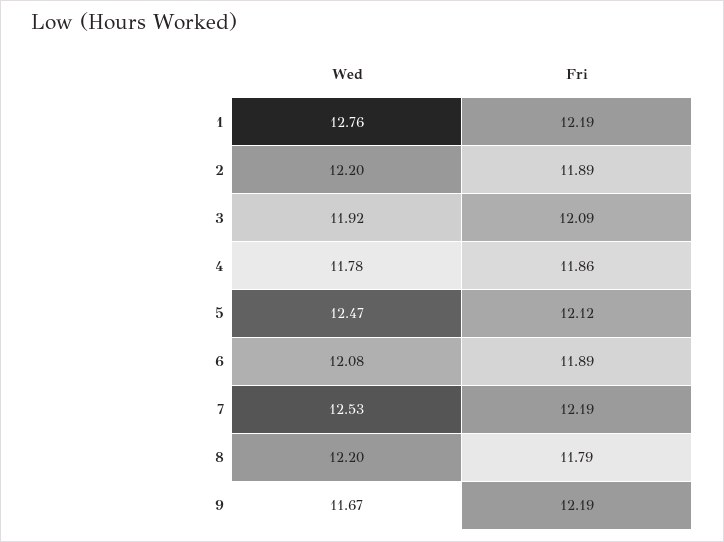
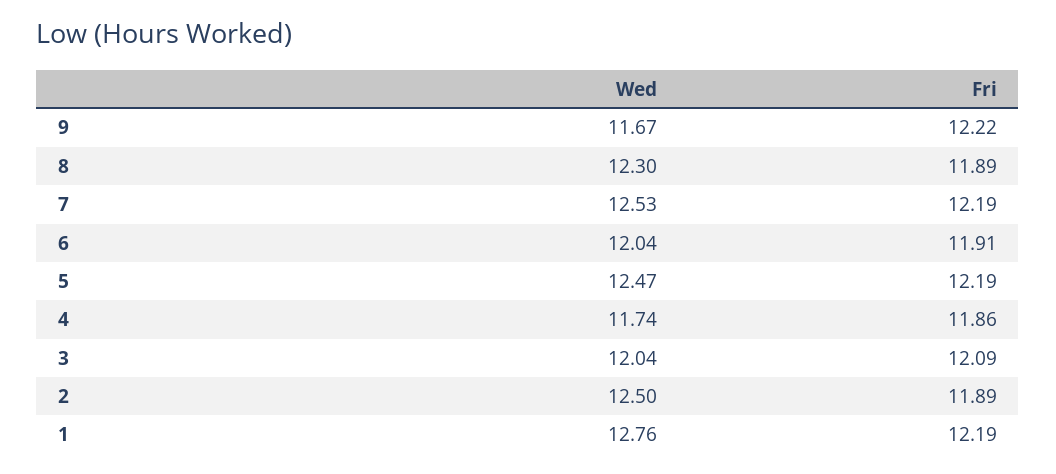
Wed, 2: 12.2 -> 12.5
Wed, 3: 11.92 -> 12.04
Wed, 4: 11.78 -> 11.74
Fri, 5: 12.12 -> 12.19
Wed, 6: 12.08 -> 12.04
Fri, 6: 11.89 -> 11.91
Wed, 8: 12.2 -> 12.3
Fri, 8: 11.79 -> 11.89
Fri, 9: 12.19 -> 12.22

